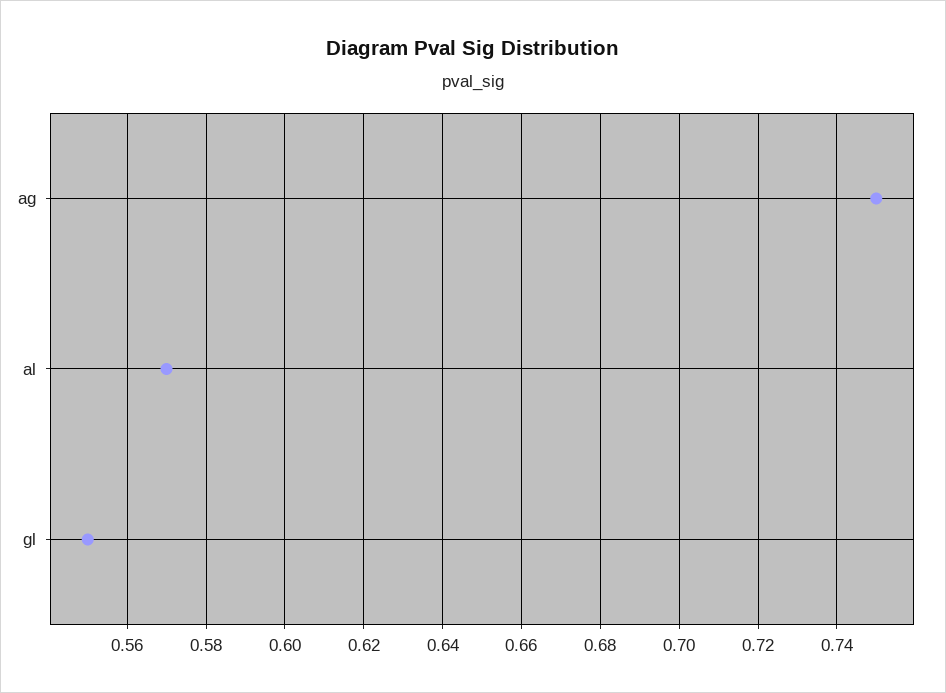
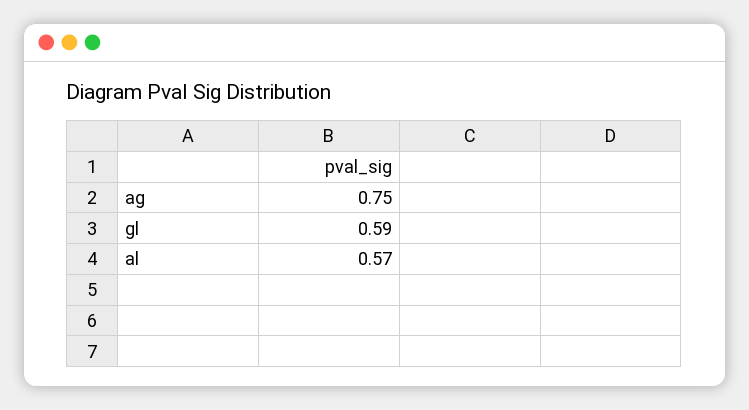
gl: 0.55 -> 0.59

